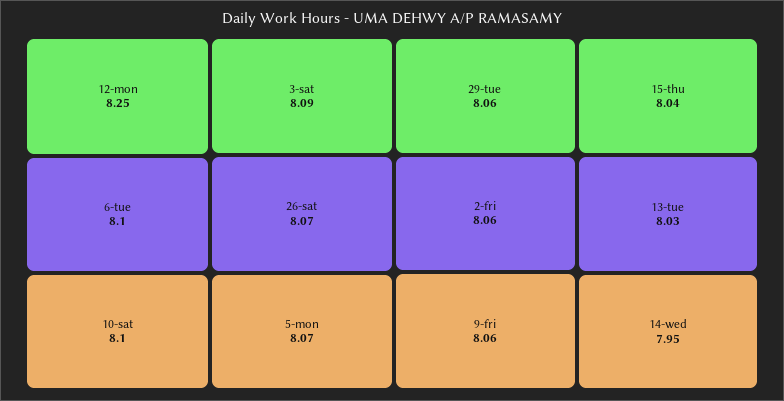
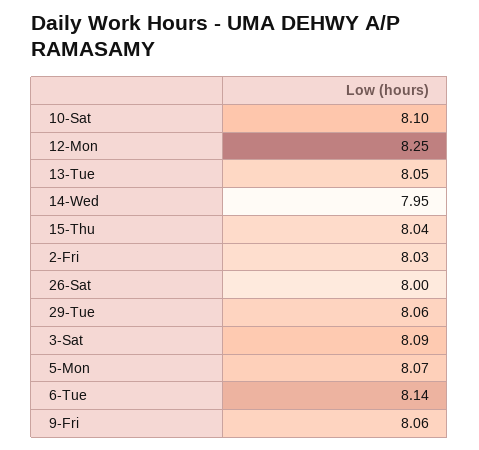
6-tue: 8.1 -> 8.14
26-sat: 8.07 -> 8
2-fri: 8.06 -> 8.03
13-tue: 8.03 -> 8.05

